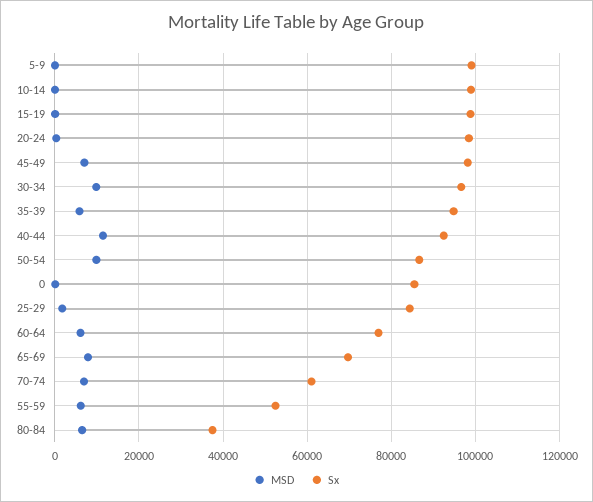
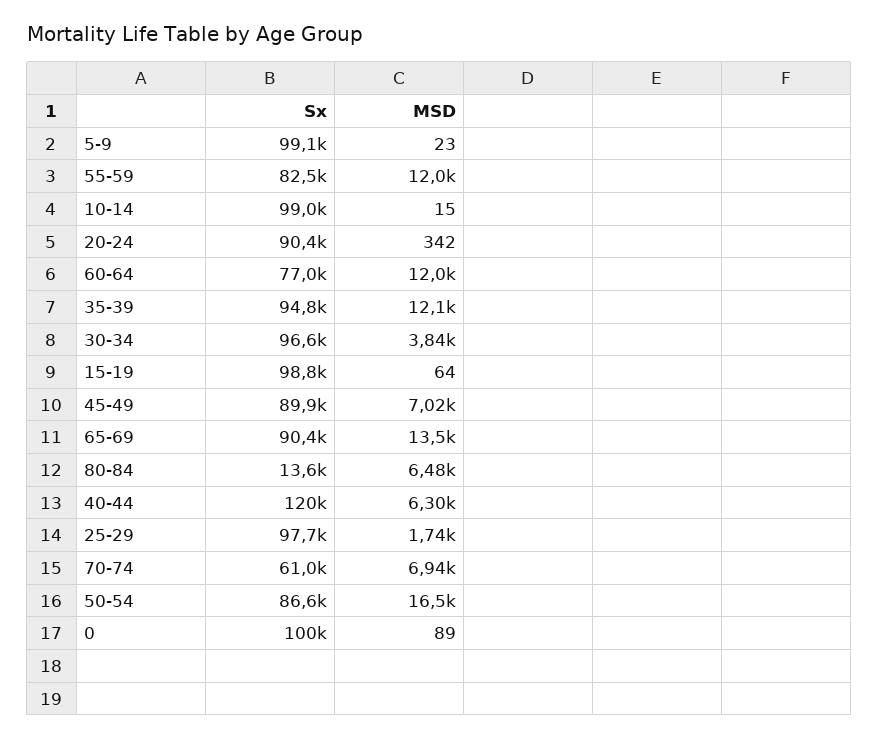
Sx, 20-24: 98000 -> 90400
Sx, 45-49: 98000 -> 89900
MSD, 30-34: 10000 -> 3840
MSD, 35-39: 6000 -> 12100
MSD, 40-44: 12000 -> 6300
Sx, 40-44: 92000 -> 120000
MSD, 50-54: 10000 -> 16500
Sx, 0: 86000 -> 100000
Sx, 25-29: 84000 -> 97700
MSD, 60-64: 6000 -> 12000
MSD, 65-69: 8000 -> 13500
Sx, 65-69: 70000 -> 90400
MSD, 55-59: 6000 -> 12000
Sx, 55-59: 52000 -> 82500
Sx, 80-84: 38000 -> 13600

